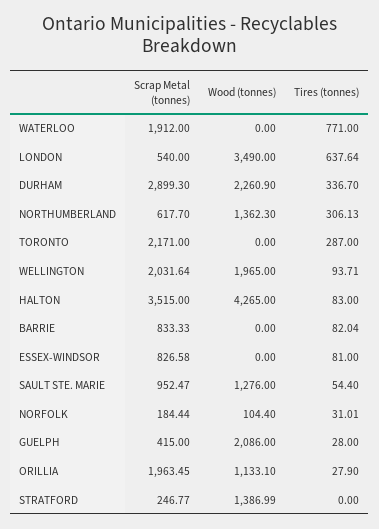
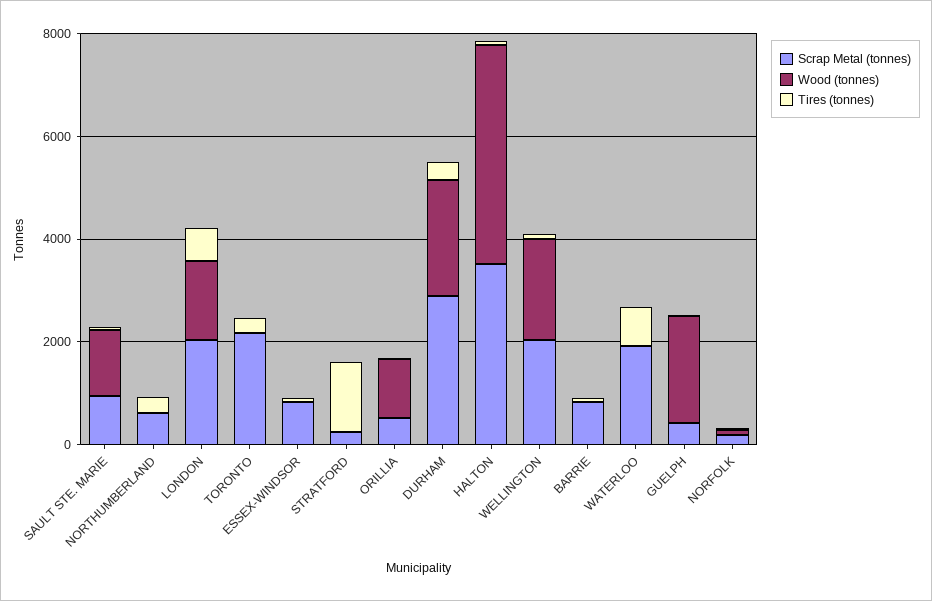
Scrap Metal (tonnes), LONDON: 540 -> 2000
Wood (tonnes), LONDON: 3490 -> 1500
Wood (tonnes), NORTHUMBERLAND: 1362.3 -> 0
Scrap Metal (tonnes), ORILLIA: 1963.45 -> 500
Wood (tonnes), STRATFORD: 1386.99 -> 0
Tires (tonnes), STRATFORD: 0 -> 1500

